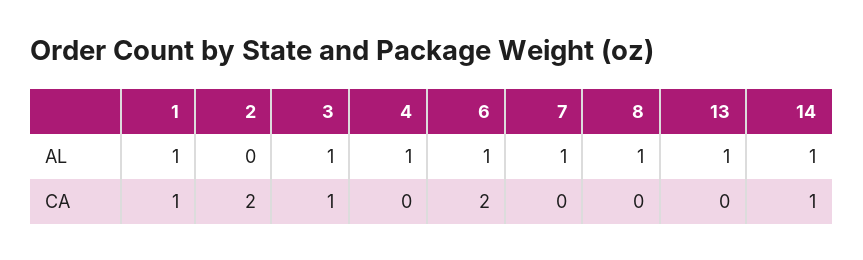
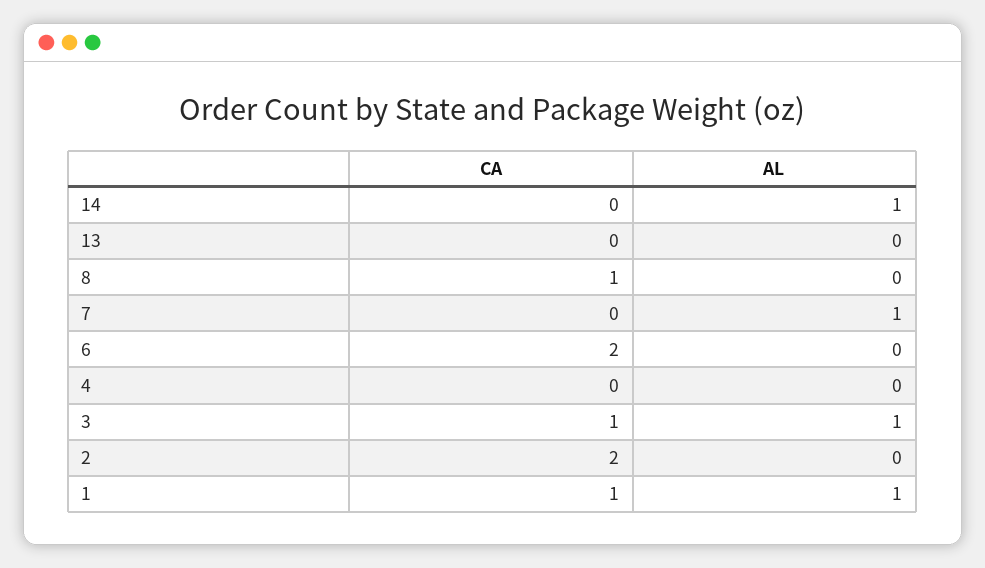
4, AL: 1 -> 0
6, AL: 1 -> 0
8, AL: 1 -> 0
13, AL: 1 -> 0
8, CA: 0 -> 1
14, CA: 1 -> 0

